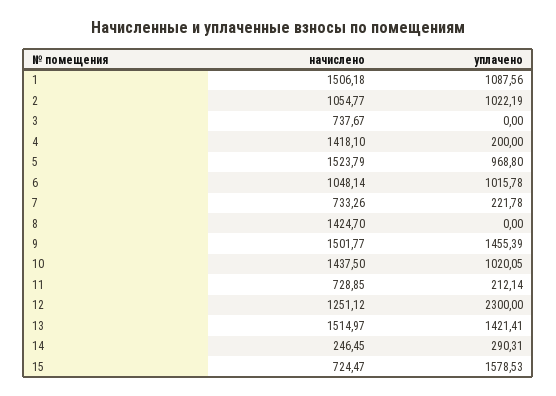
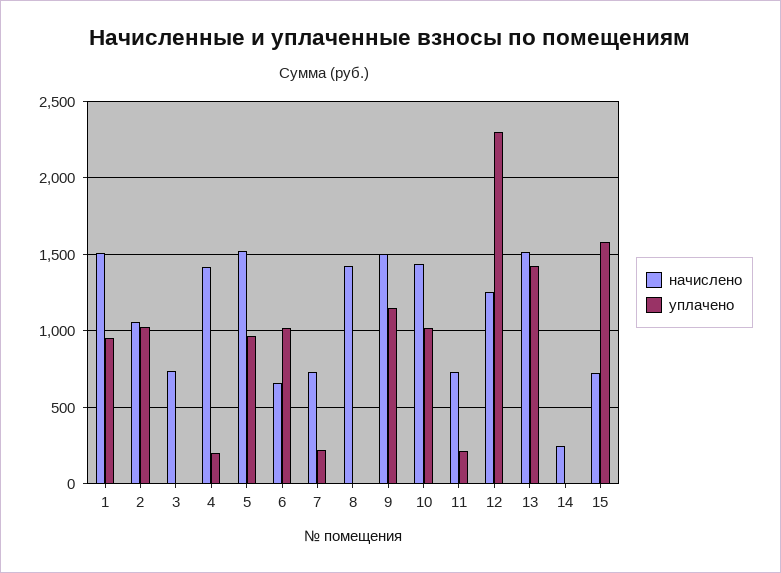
уплачено, 1: 1087.56 -> 950
начислено, 6: 1048.14 -> 650
уплачено, 9: 1455.39 -> 1150
уплачено, 14: 290.31 -> 0

